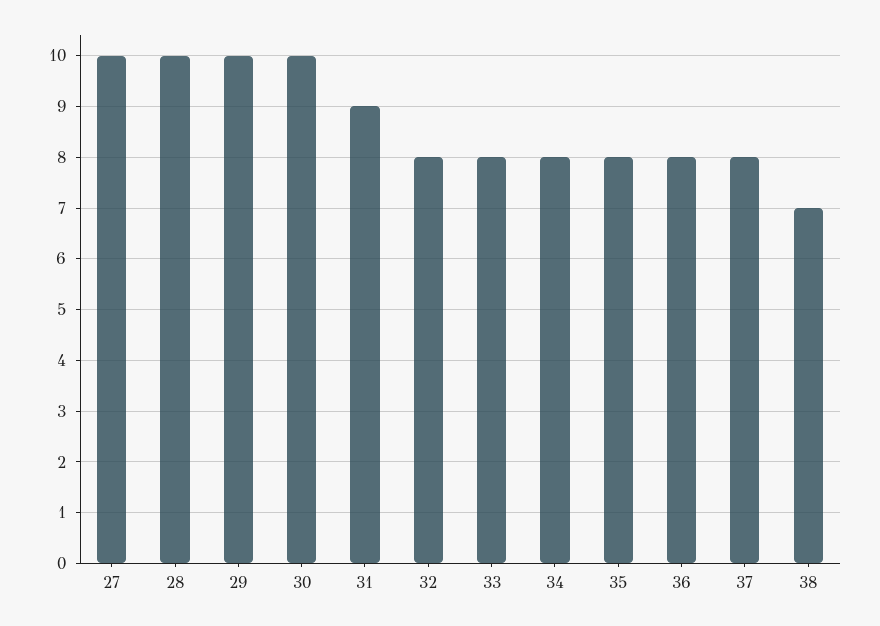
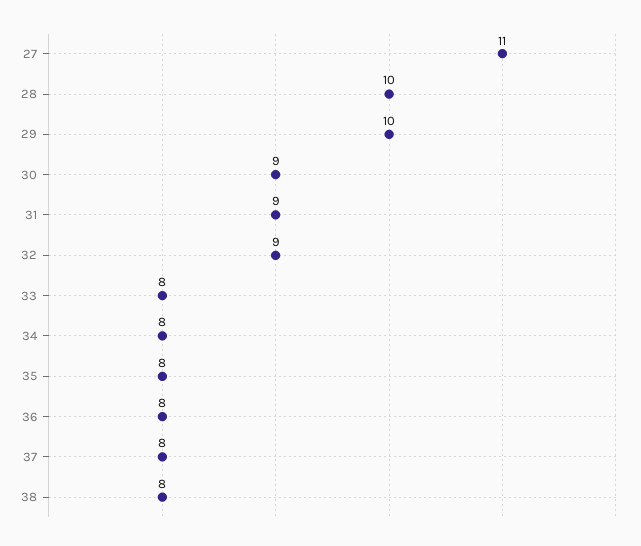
27: 10 -> 11
30: 10 -> 9
32: 8 -> 9
38: 7 -> 8

